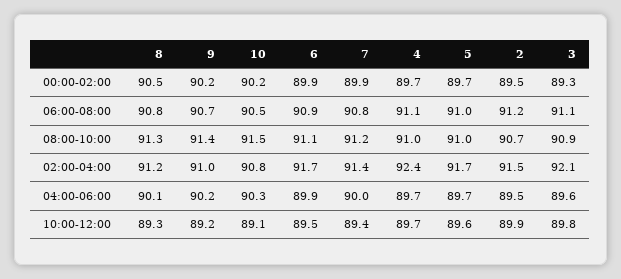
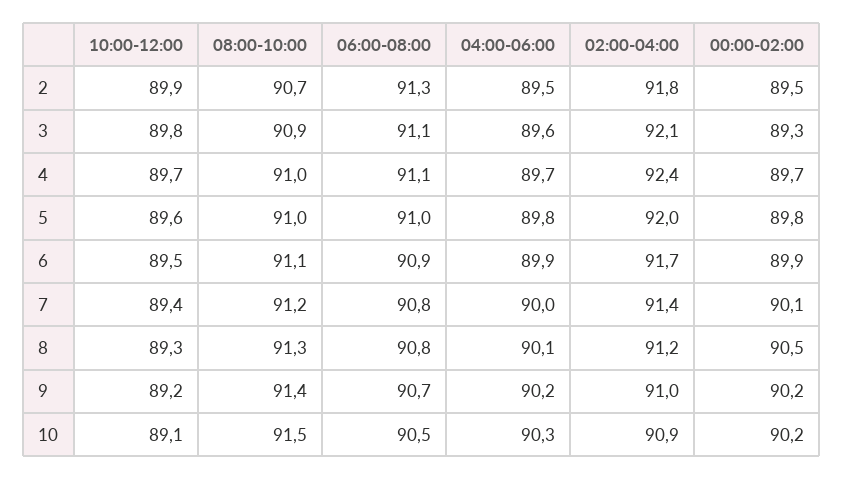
7, 00:00-02:00: 89.9 -> 90.1
5, 00:00-02:00: 89.7 -> 89.8
2, 06:00-08:00: 91.2 -> 91.3
10, 02:00-04:00: 90.8 -> 90.9
5, 02:00-04:00: 91.7 -> 92
2, 02:00-04:00: 91.5 -> 91.8
5, 04:00-06:00: 89.7 -> 89.8

